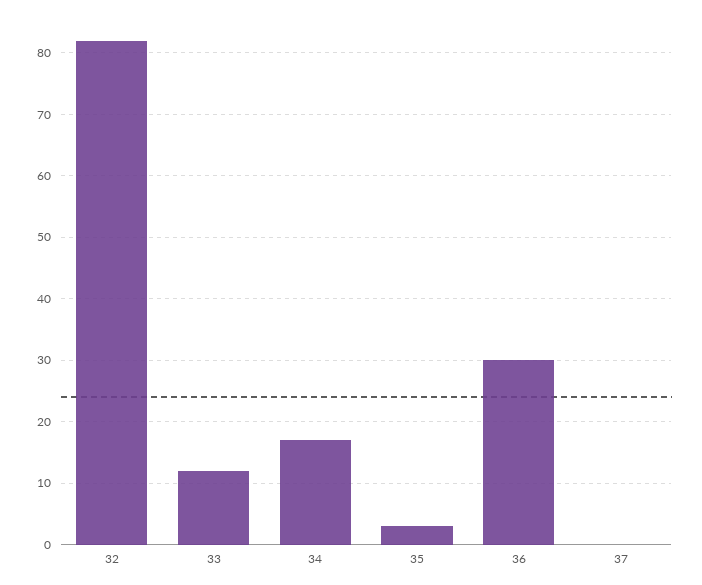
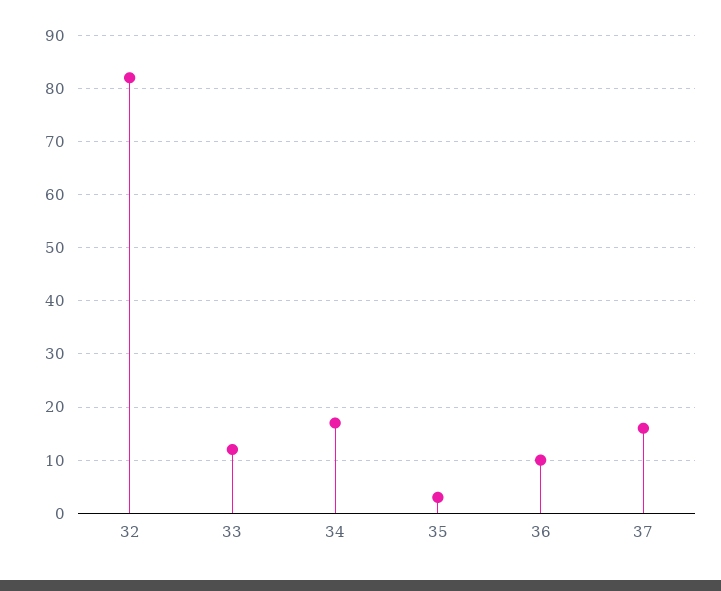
36: 30 -> 10
37: 0 -> 15

